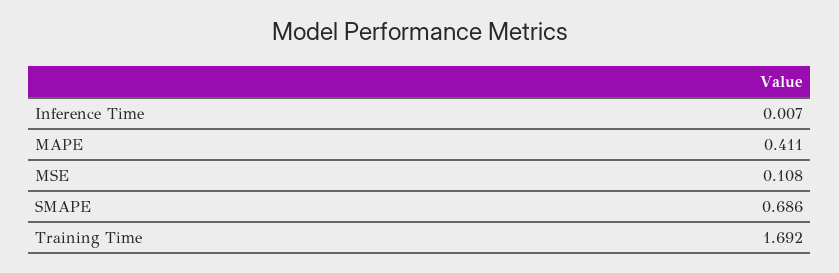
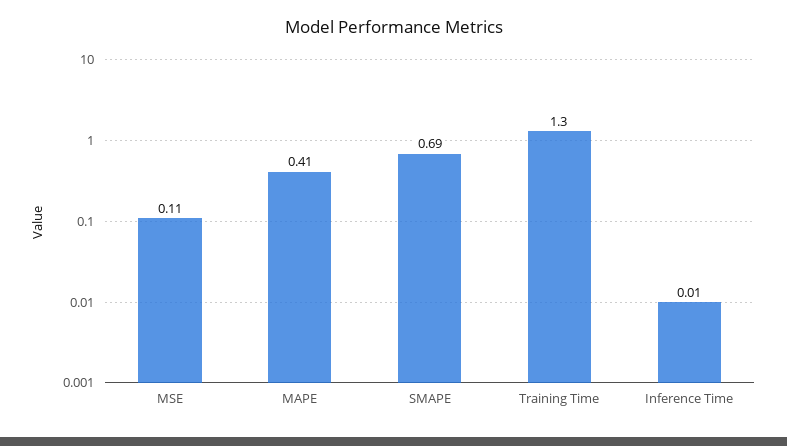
Training Time: 1.692 -> 1.3

